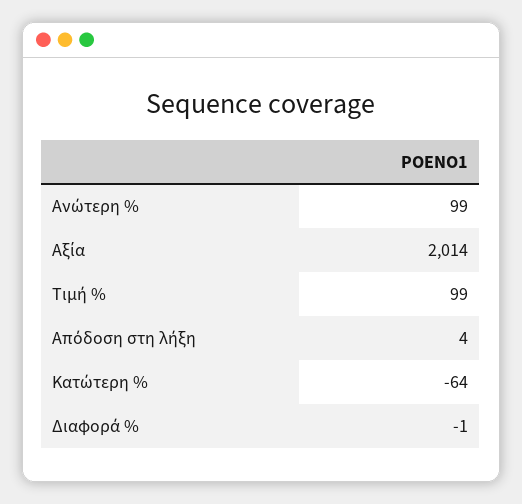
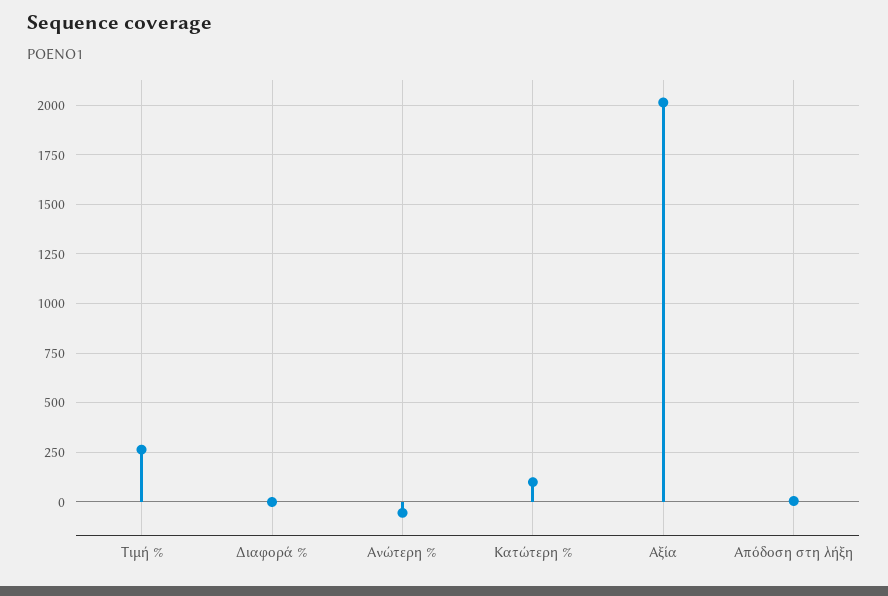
Ανώτερη %: 99 -> -50
Τιμή %: 99 -> 250
Κατώτερη %: -64 -> 100

